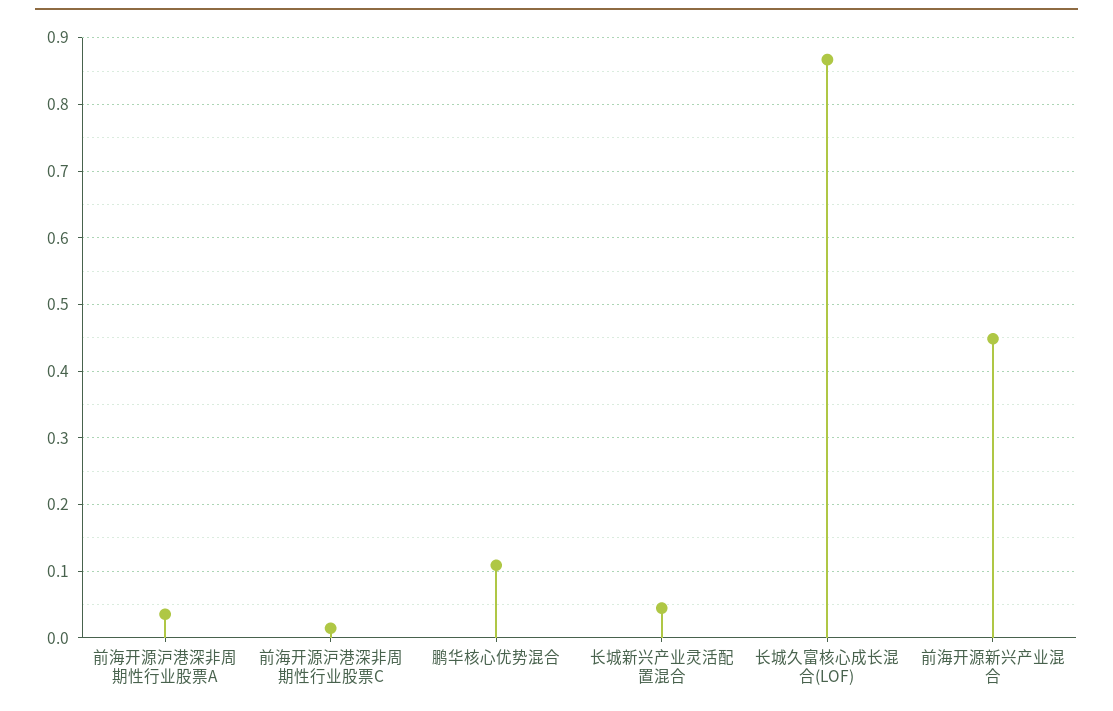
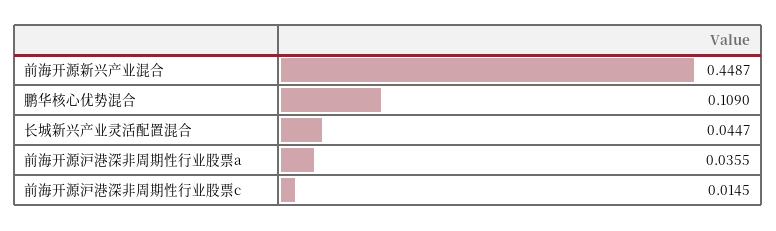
长城久富核心成长混合(LOF): 0.87 -> none

